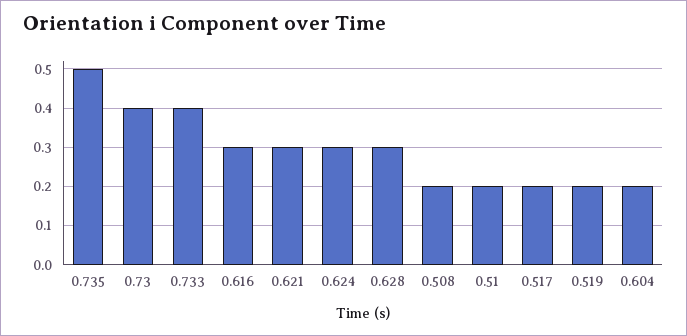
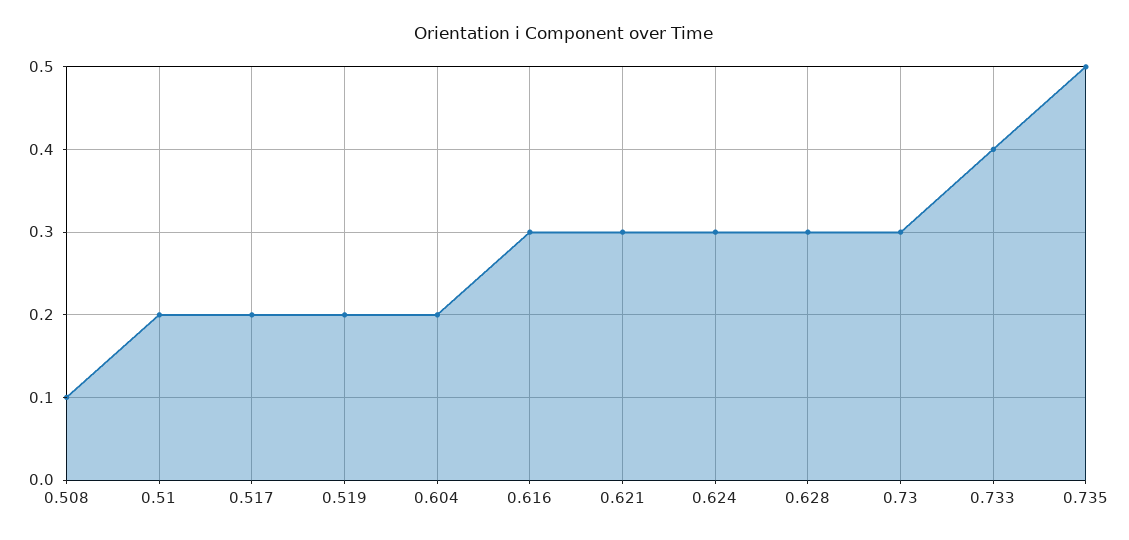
0.73: 0.4 -> 0.3
0.508: 0.2 -> 0.1

